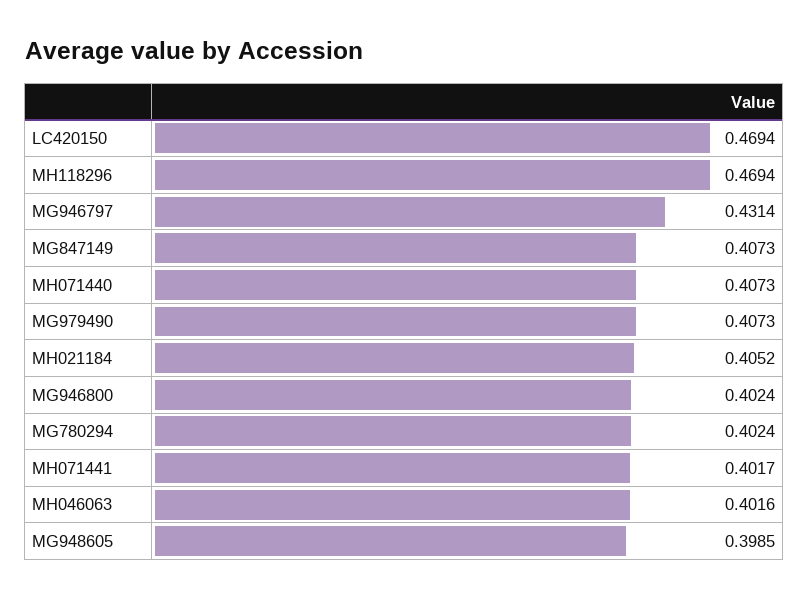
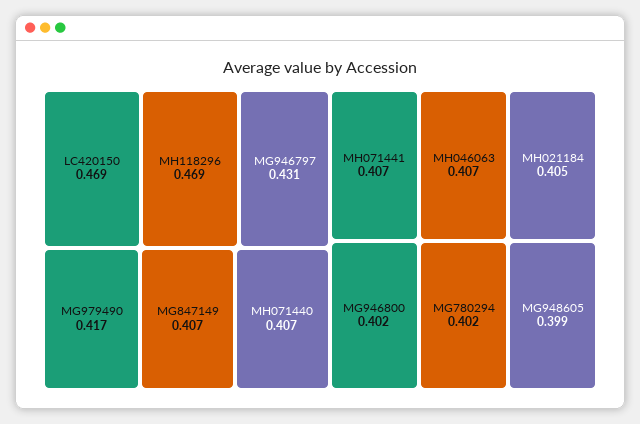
MG979490: 0.4073 -> 0.417
MH071441: 0.4017 -> 0.407
MH046063: 0.4016 -> 0.407

